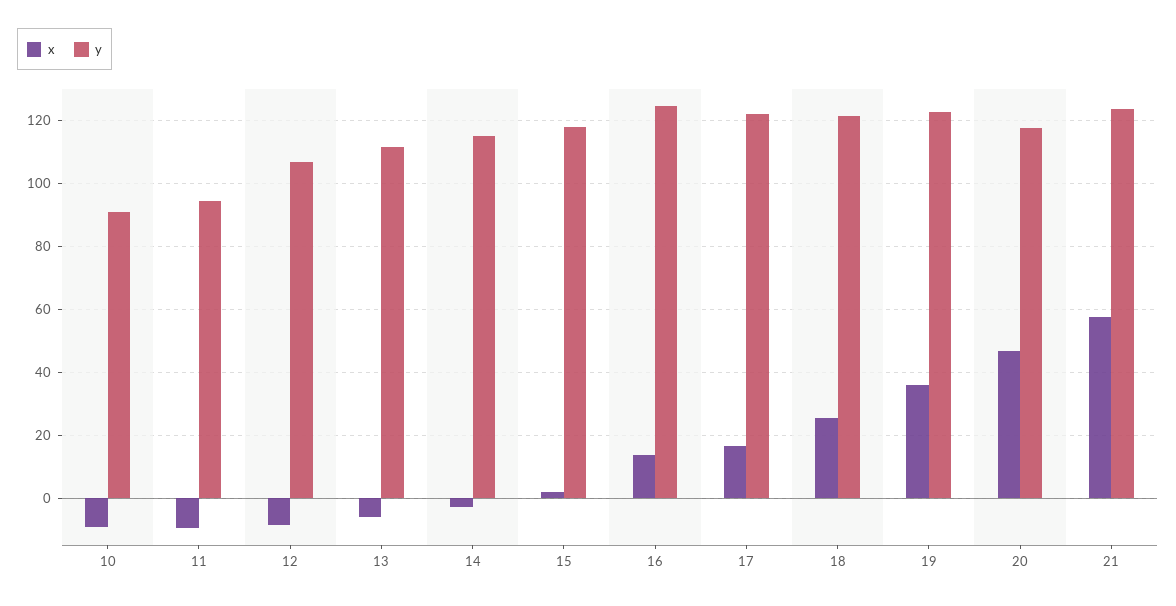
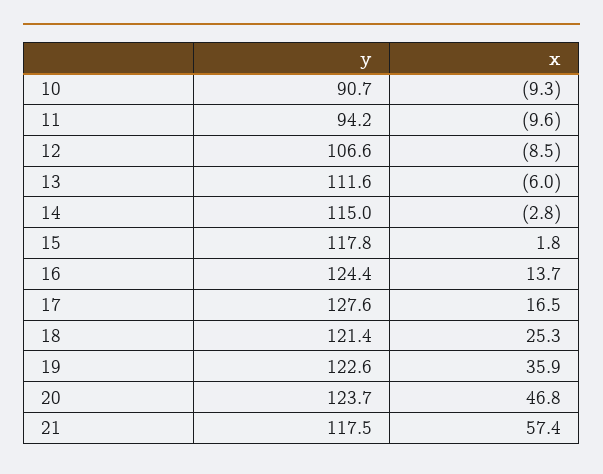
y, 17: 122 -> 127.6
y, 20: 118 -> 123.7
y, 21: 124 -> 117.5

